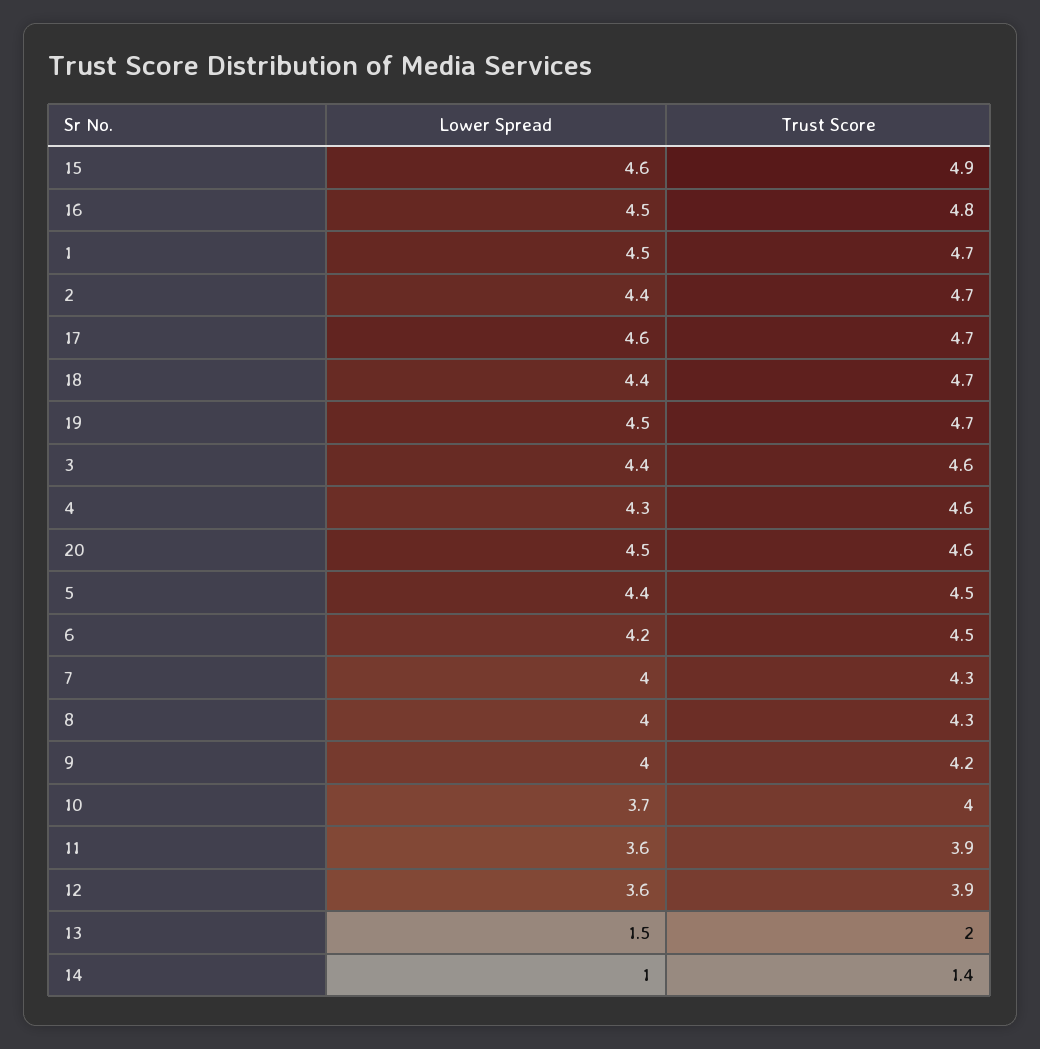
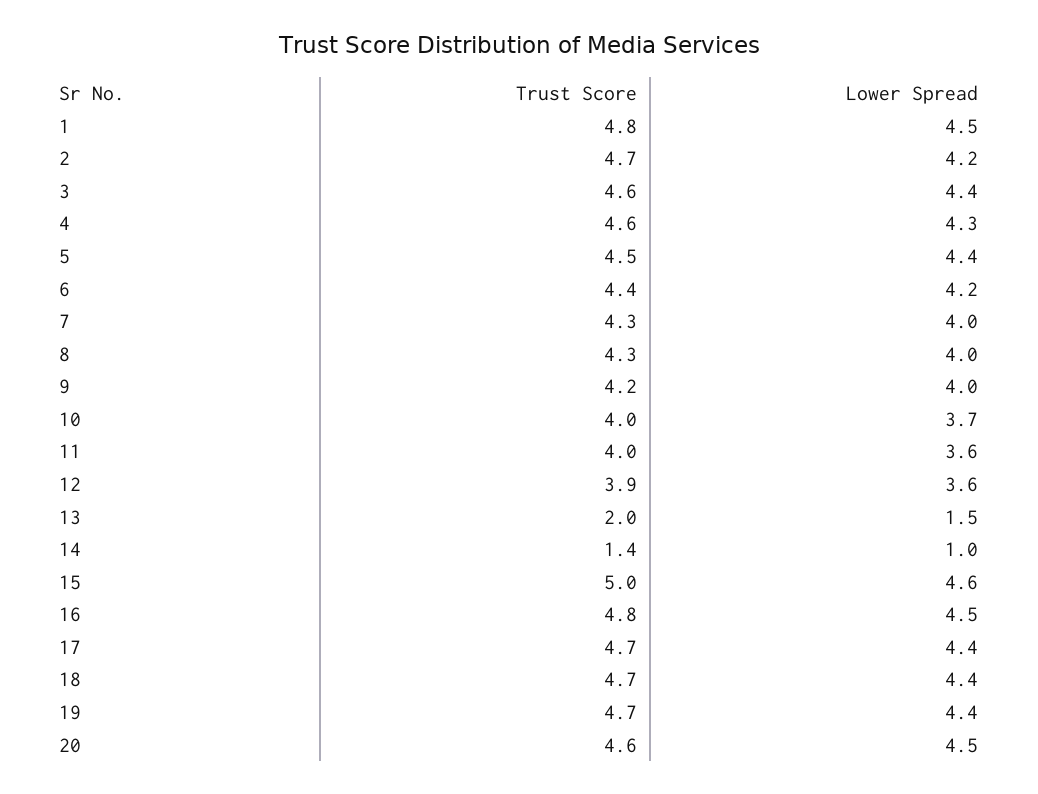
Trust Score, 15: 4.9 -> 5
Trust Score, 1: 4.7 -> 4.8
Lower Spread, 2: 4.4 -> 4.2
Lower Spread, 17: 4.6 -> 4.4
Lower Spread, 19: 4.5 -> 4.4
Trust Score, 6: 4.5 -> 4.4
Trust Score, 11: 3.9 -> 4

